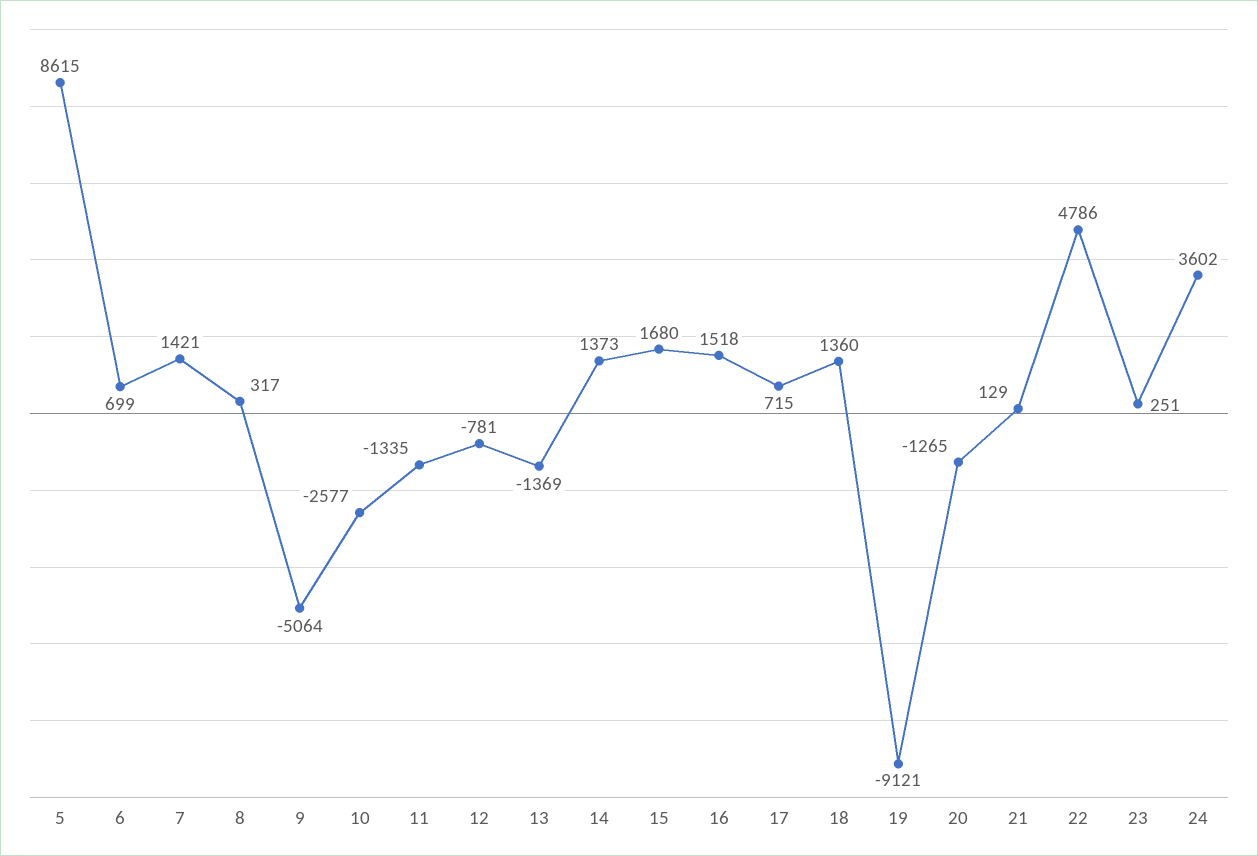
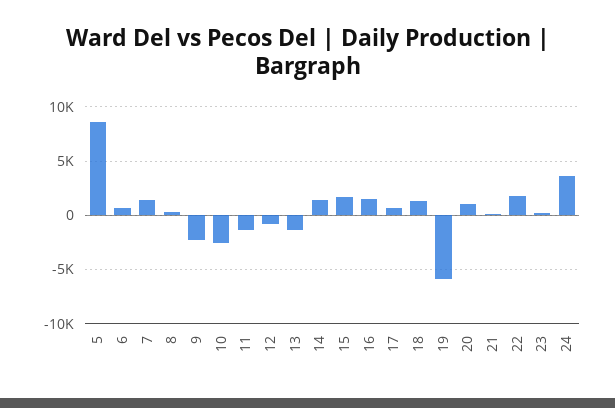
9: -5064 -> -2000
19: -9121 -> -6000
20: -1265 -> 1000
22: 4786 -> 2000

